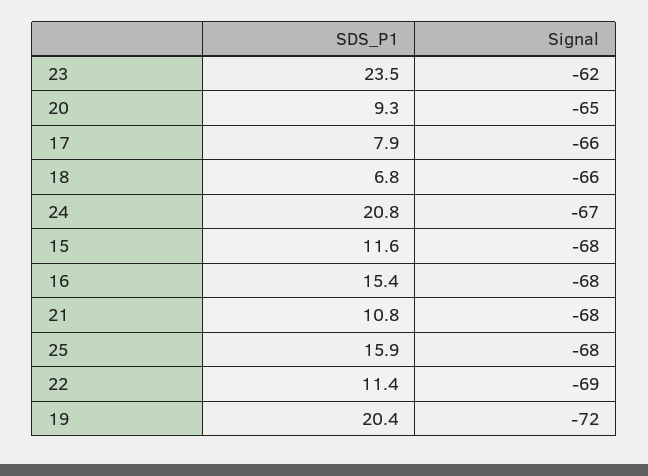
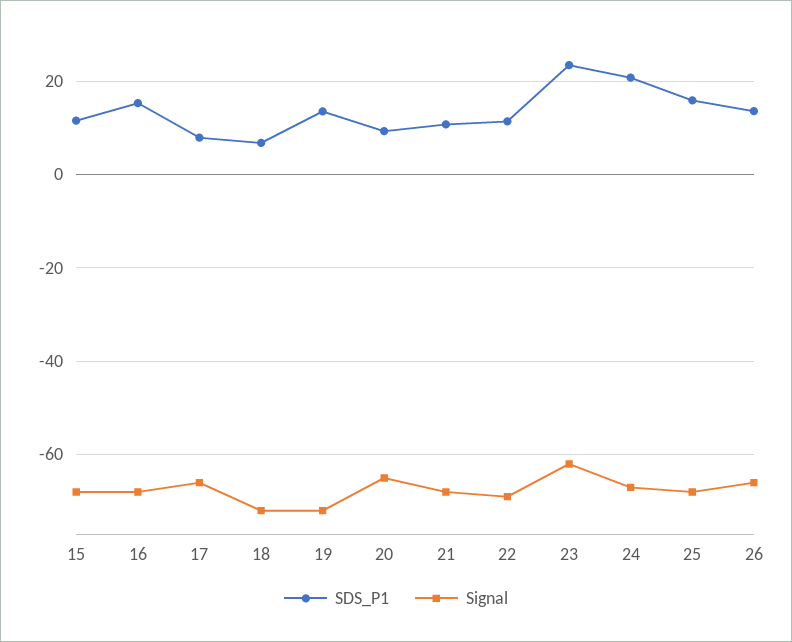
Signal, 18: -66 -> -72
SDS_P1, 19: 20.4 -> 14
SDS_P1, 26: none -> 14
Signal, 26: none -> -66

